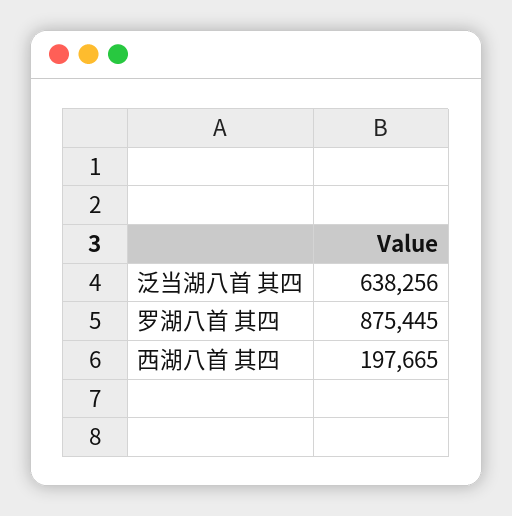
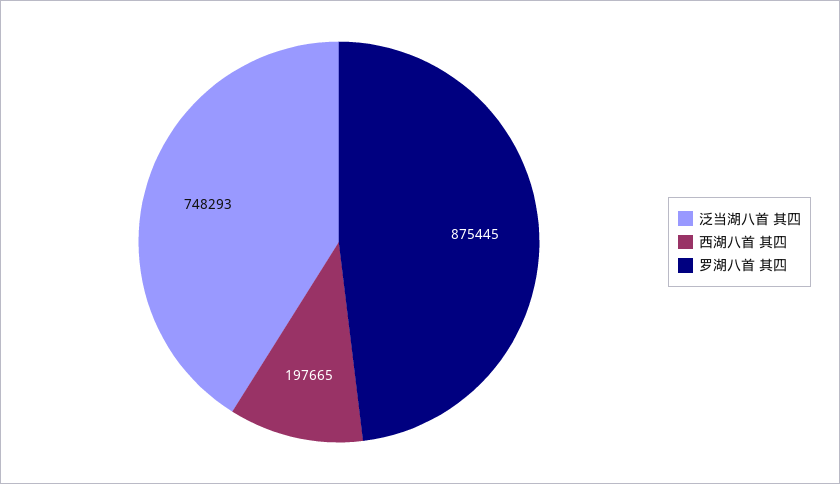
泛当湖八首 其四: 638256 -> 748293

